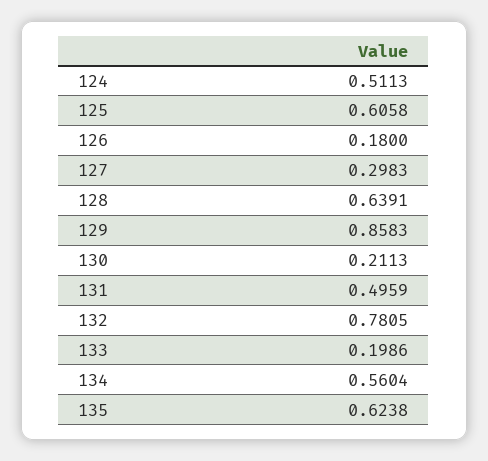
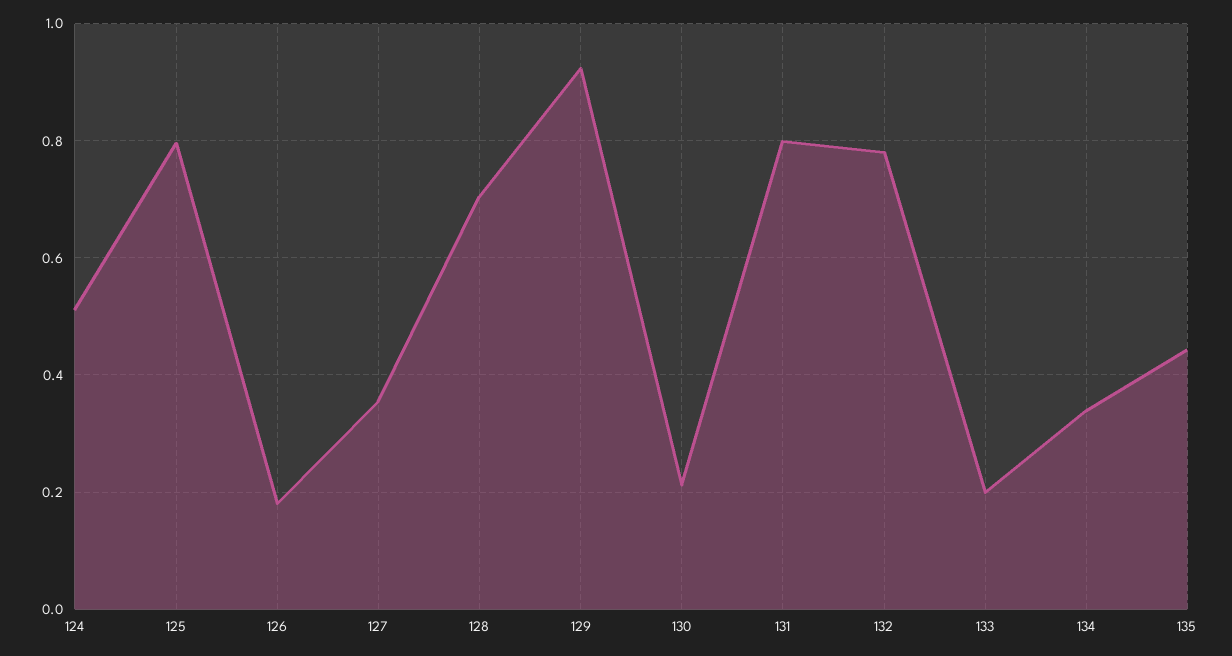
125: 0.6058 -> 0.8
127: 0.2983 -> 0.36
128: 0.6391 -> 0.7
129: 0.8583 -> 0.92
131: 0.4959 -> 0.8
134: 0.5604 -> 0.34
135: 0.6238 -> 0.44

